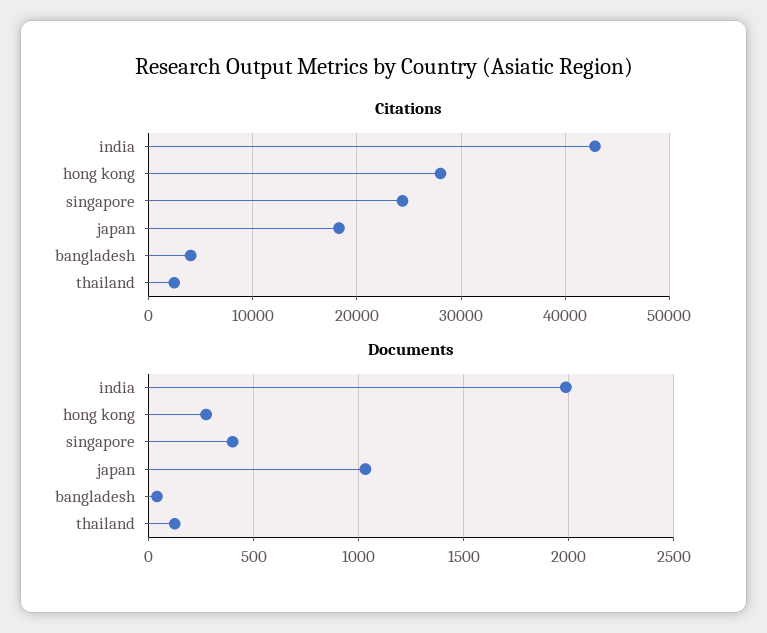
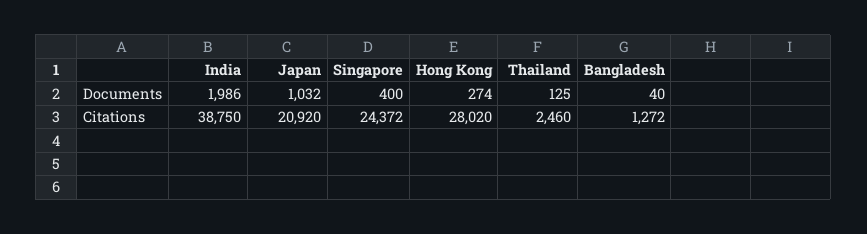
Citations, india: 43000 -> 38750
Citations, japan: 18000 -> 20920
Citations, bangladesh: 4000 -> 1272

